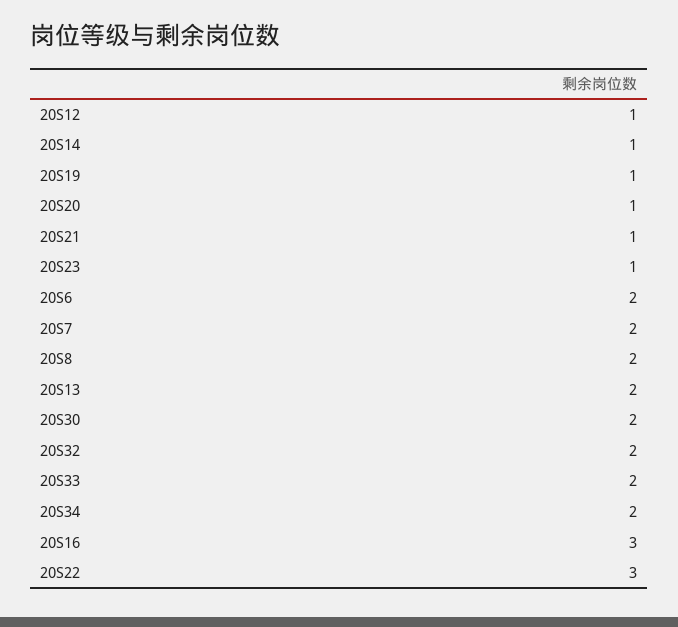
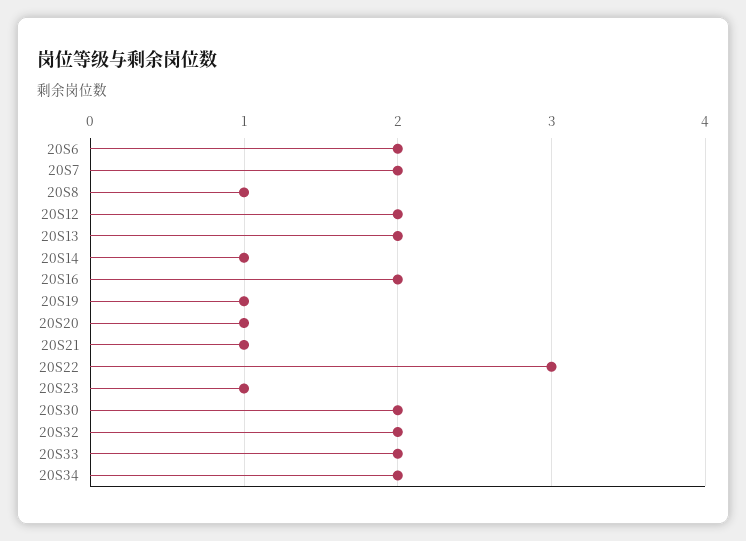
20S12: 1 -> 2
20S8: 2 -> 1
20S16: 3 -> 2

